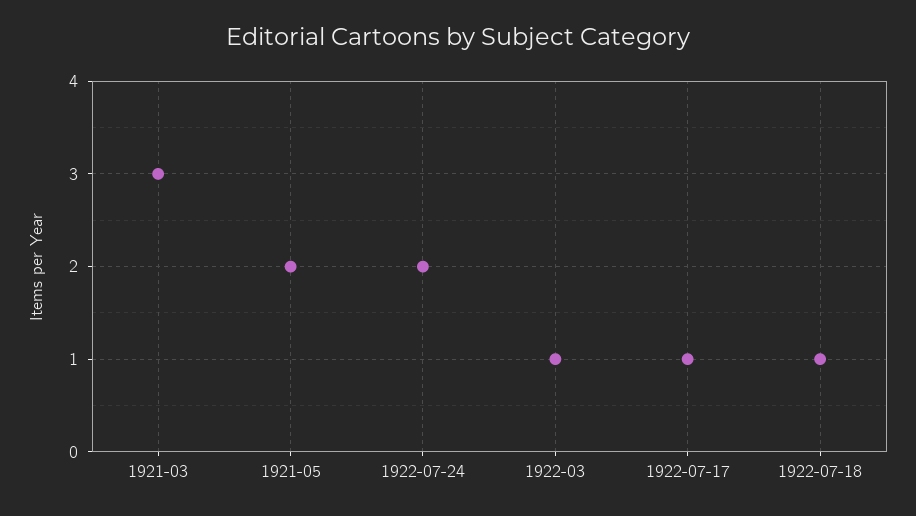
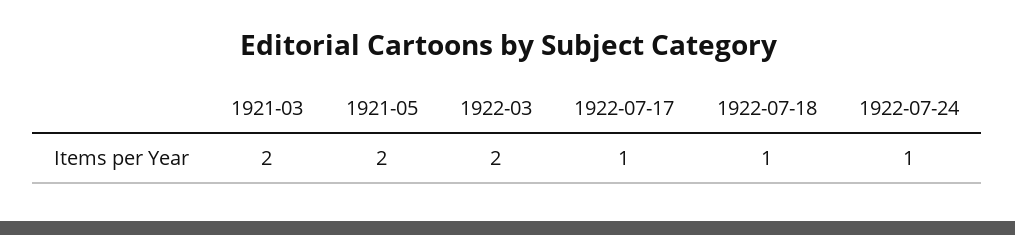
1921-03: 3 -> 2
1922-07-24: 2 -> 1
1922-03: 1 -> 2

